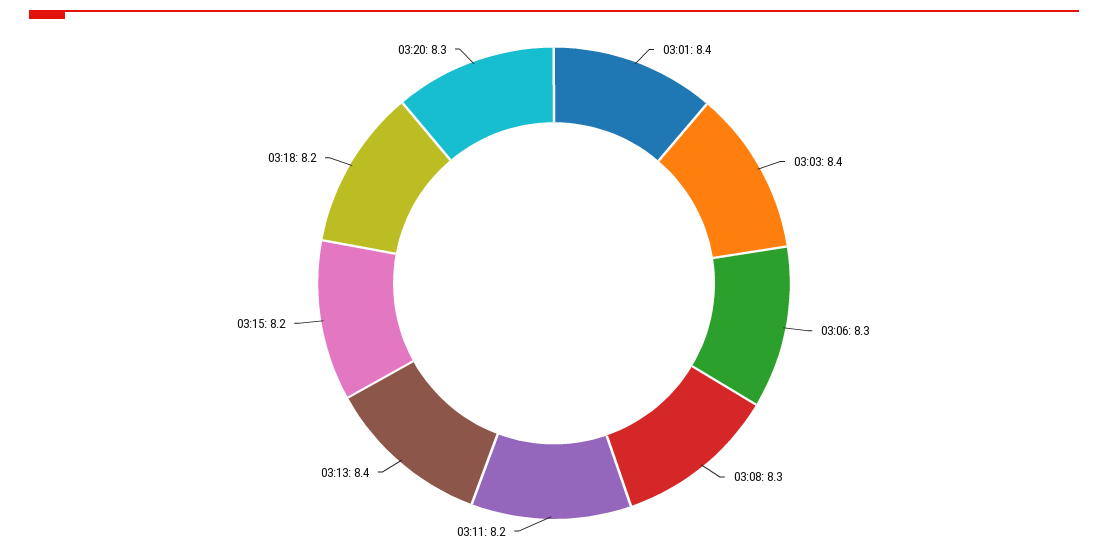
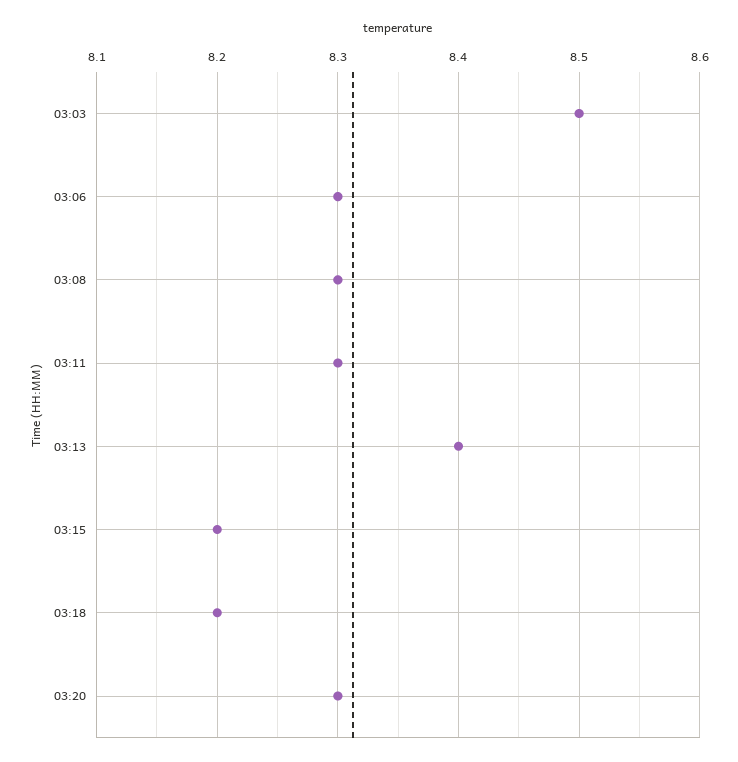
03:01: 8.4 -> none
03:03: 8.4 -> 8.5
03:11: 8.2 -> 8.3

